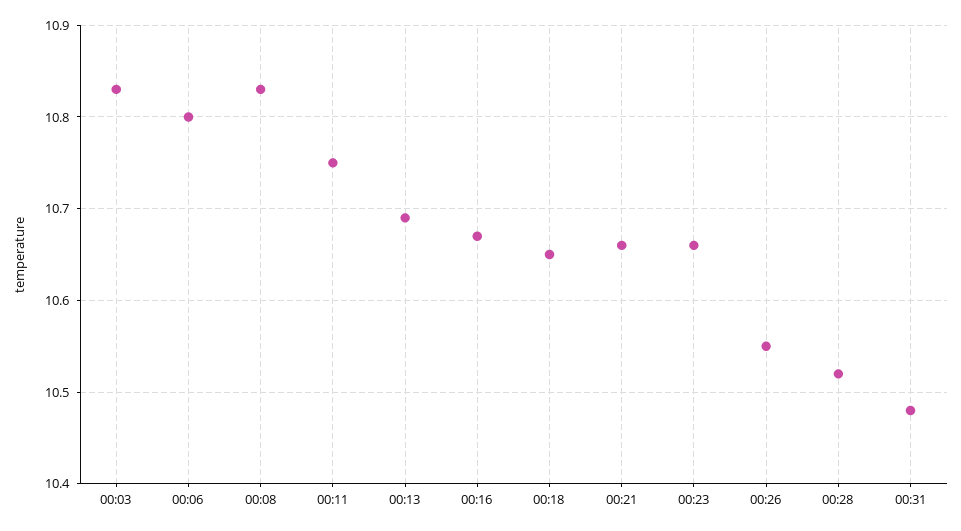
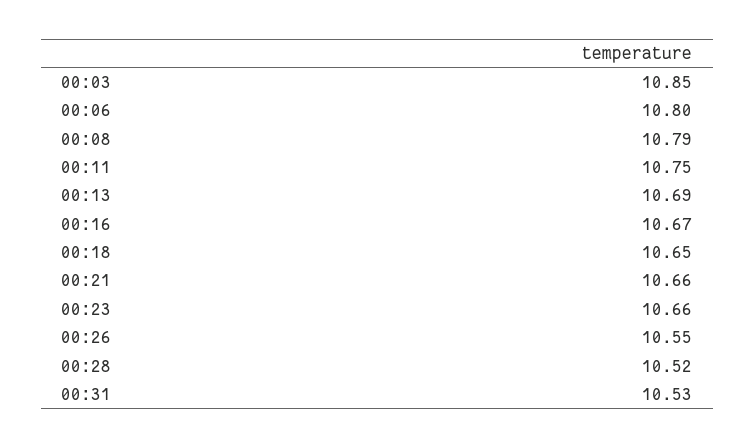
00:03: 10.83 -> 10.85
00:08: 10.83 -> 10.79
00:31: 10.48 -> 10.53

